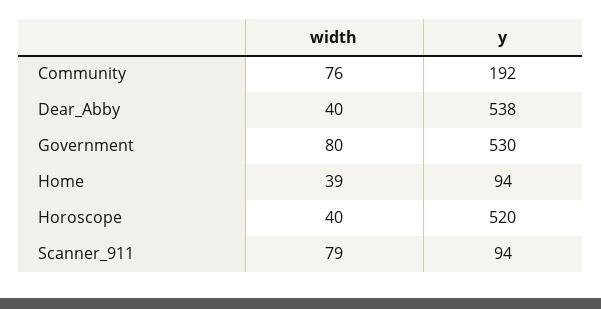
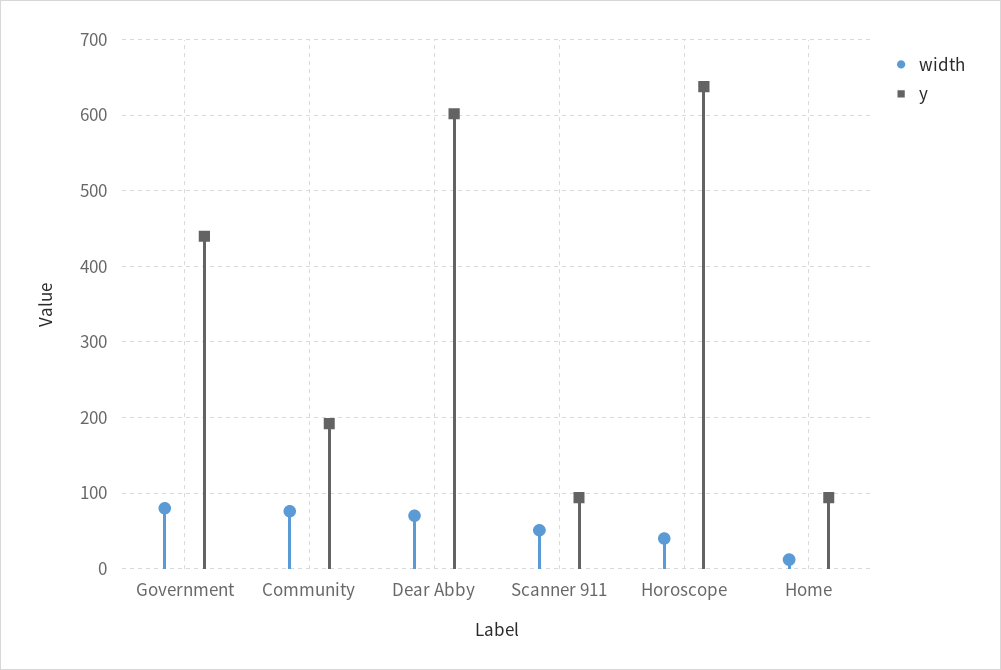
width, Dear_Abby: 40 -> 70
y, Dear_Abby: 538 -> 600
y, Government: 530 -> 440
width, Home: 39 -> 10
y, Horoscope: 520 -> 640
width, Scanner_911: 79 -> 50

